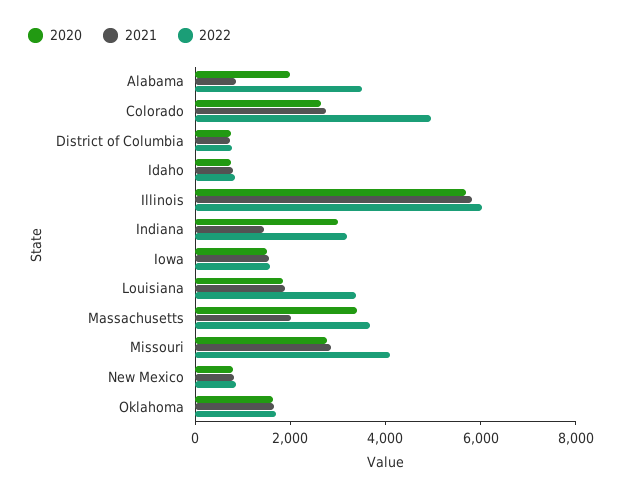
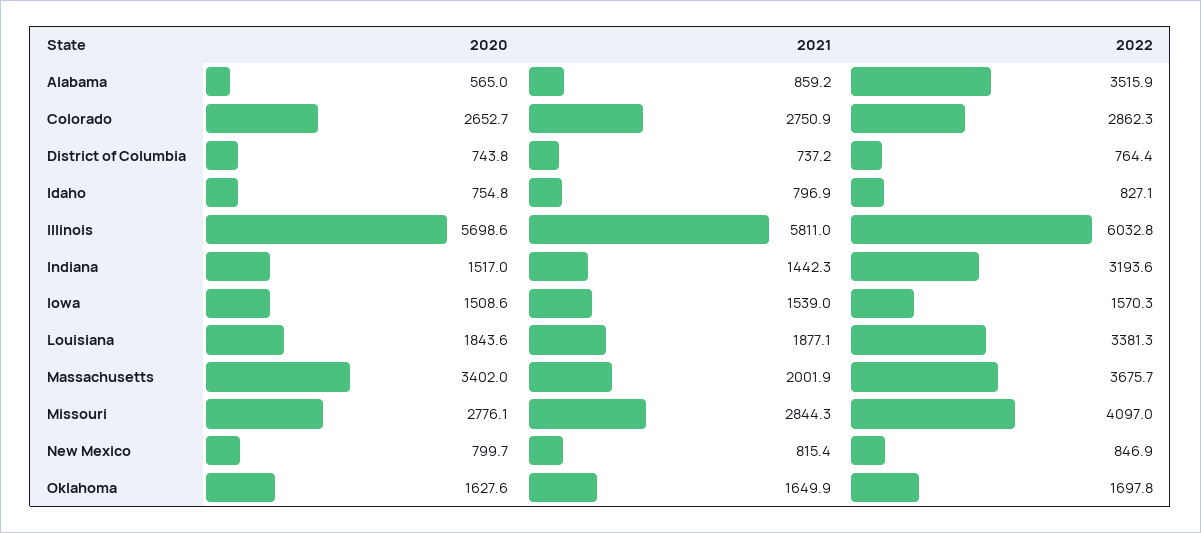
2020, Alabama: 2000 -> 565
2022, Colorado: 5000 -> 2862.3
2020, Indiana: 3000 -> 1517

